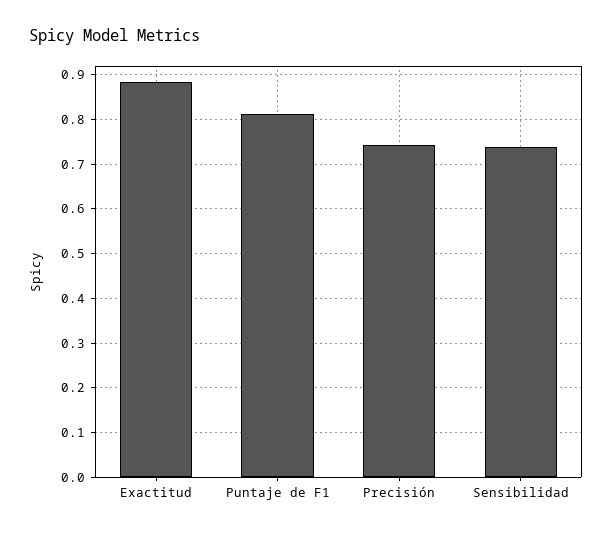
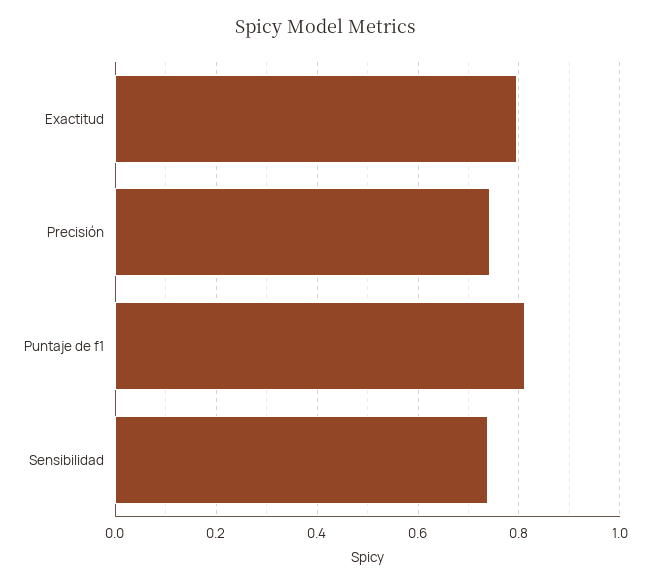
Exactitud: 0.88 -> 0.8

